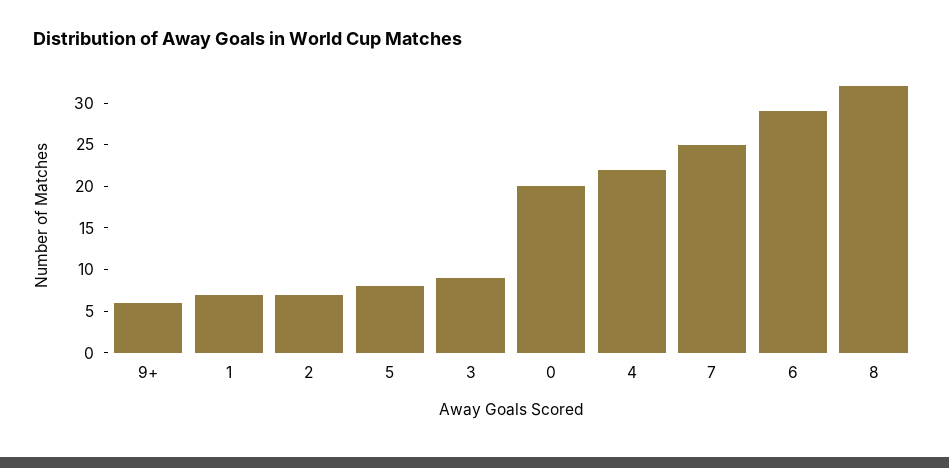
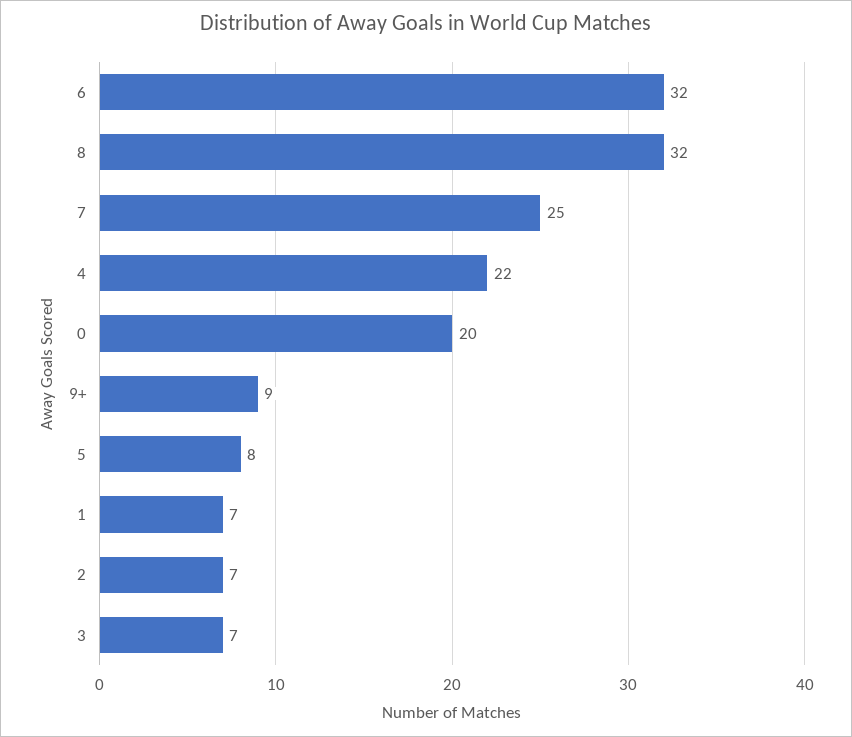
9+: 6 -> 9
3: 9 -> 7
6: 29 -> 32

